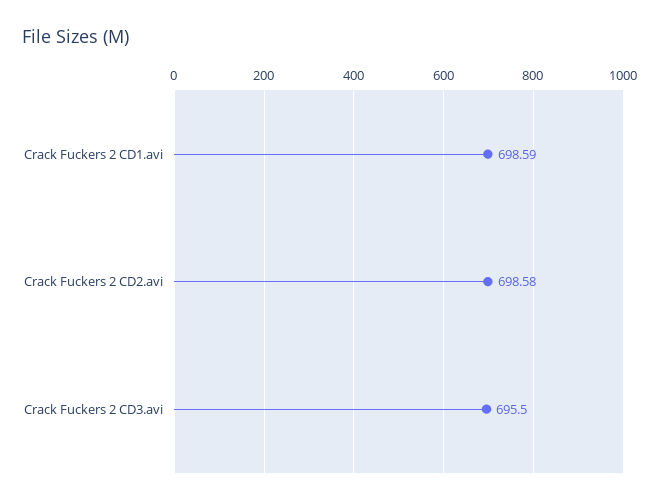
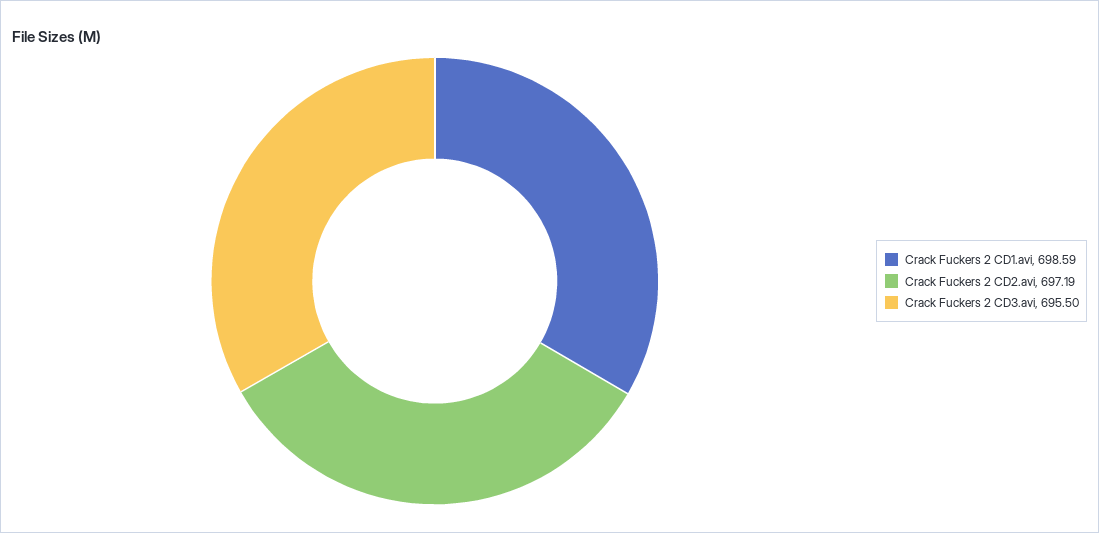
Crack Fuckers 2 CD2.avi: 698.58 -> 697.19

